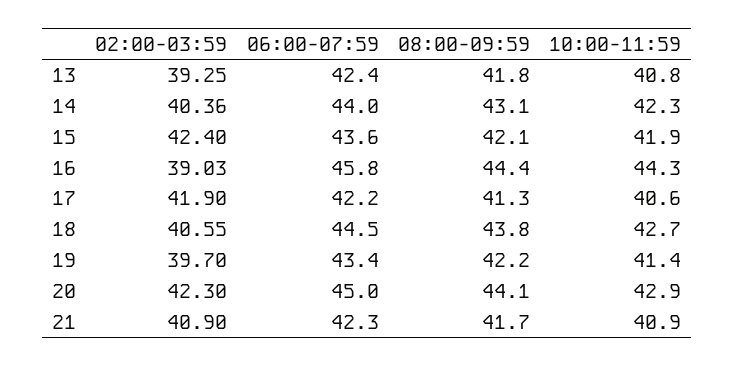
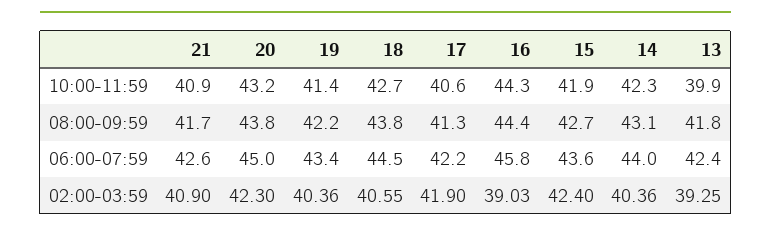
10:00-11:59, 13: 40.8 -> 39.9
08:00-09:59, 15: 42.1 -> 42.7
02:00-03:59, 19: 39.7 -> 40.36
08:00-09:59, 20: 44.1 -> 43.8
10:00-11:59, 20: 42.9 -> 43.2
06:00-07:59, 21: 42.3 -> 42.6

